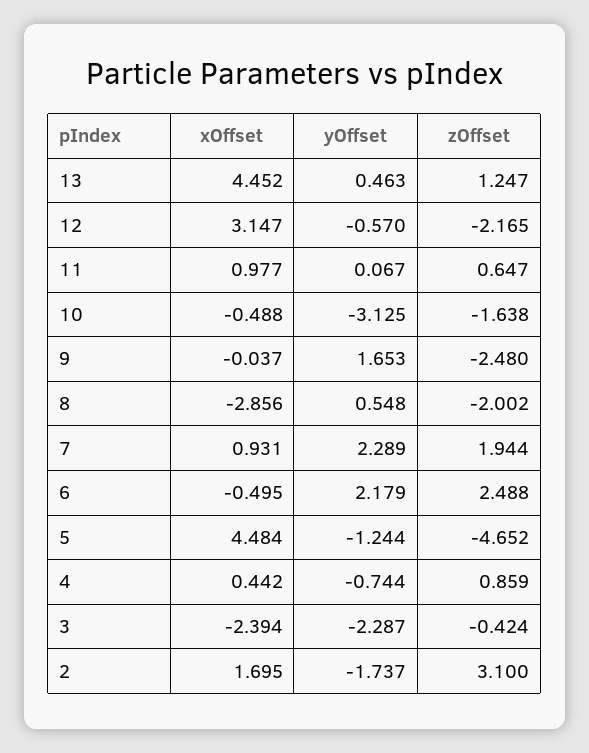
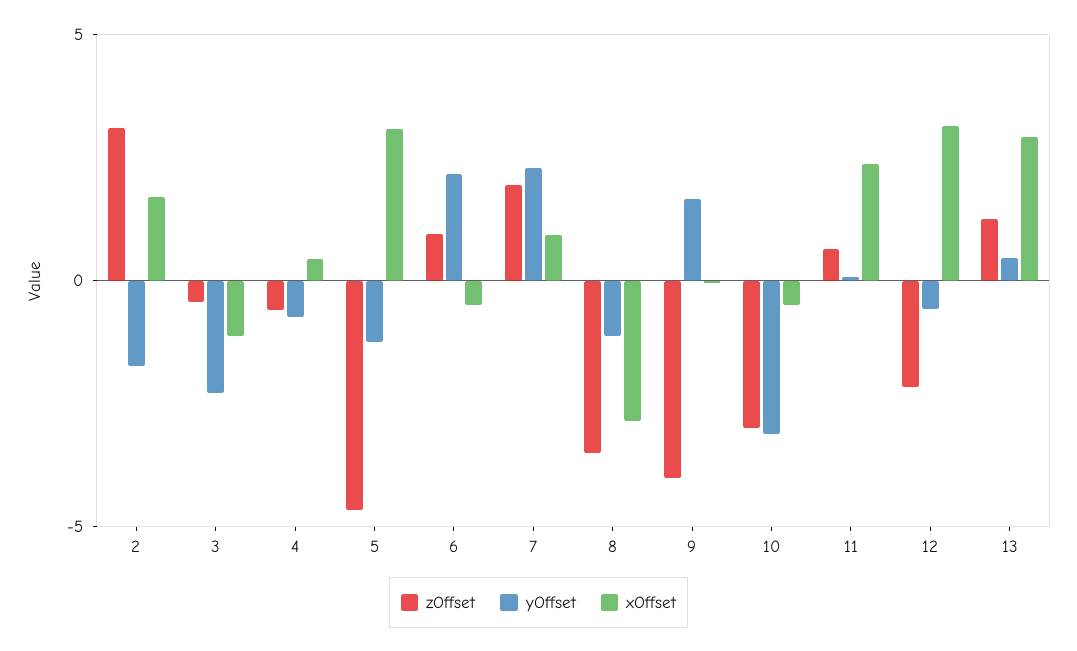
xOffset, 13: 4.452 -> 3
xOffset, 11: 0.977 -> 2.5
zOffset, 10: -1.638 -> -3
zOffset, 9: -2.48 -> -4
yOffset, 8: 0.548 -> -1
zOffset, 8: -2.002 -> -3.5
zOffset, 6: 2.488 -> 1
xOffset, 5: 4.484 -> 3
zOffset, 4: 0.859 -> -0.5
xOffset, 3: -2.394 -> -1

